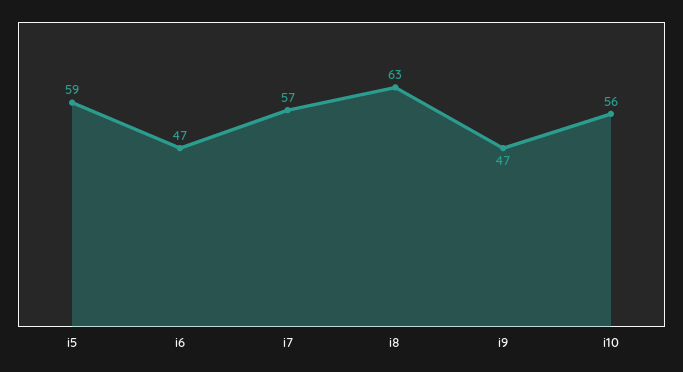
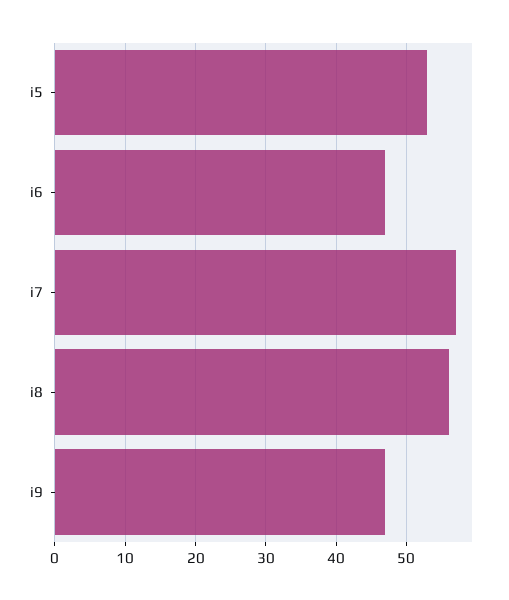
i5: 59 -> 53
i8: 63 -> 56
i10: 56 -> none

